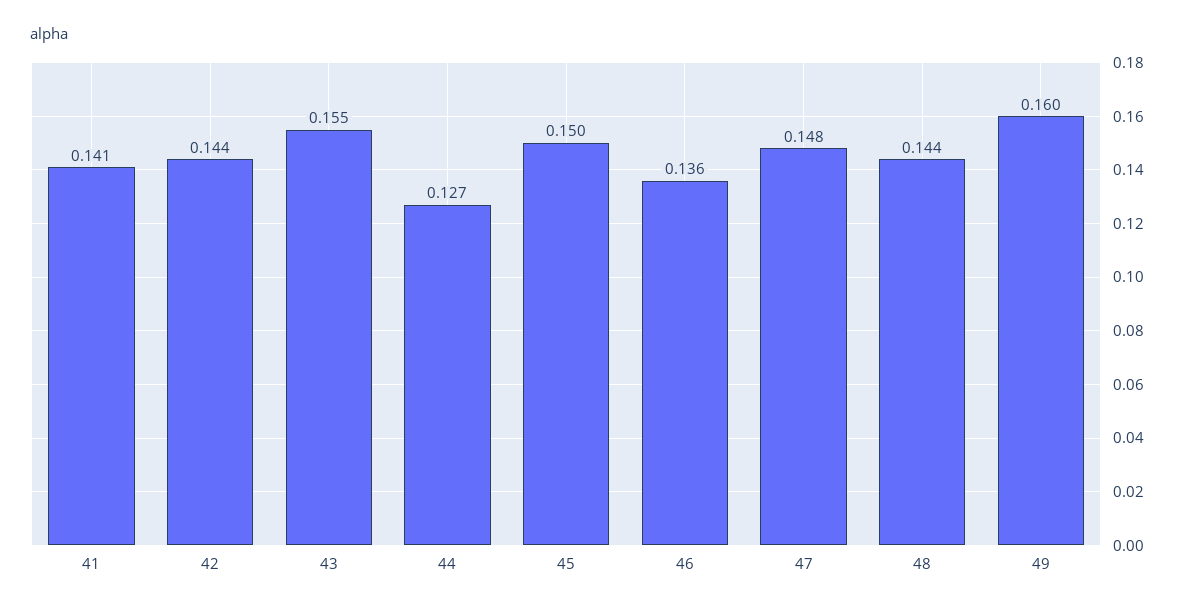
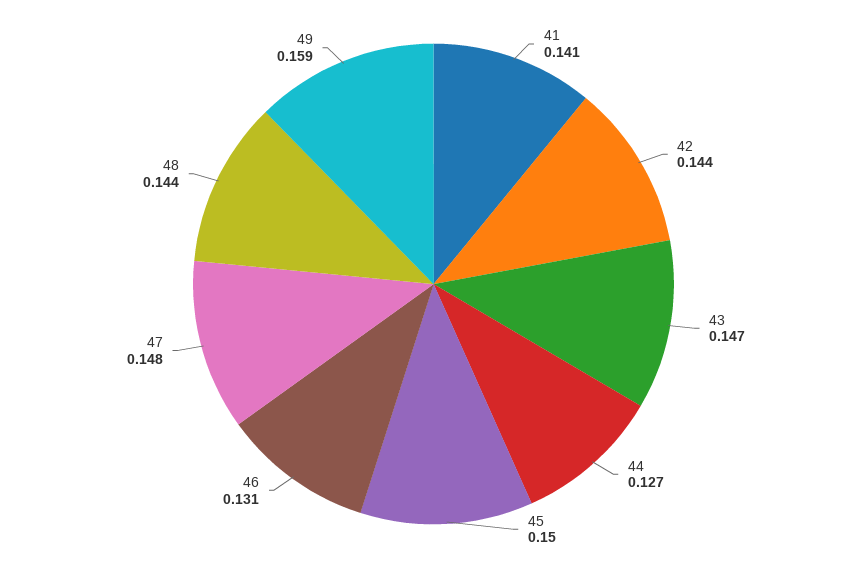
43: 0.155 -> 0.147
46: 0.136 -> 0.131
49: 0.16 -> 0.159

